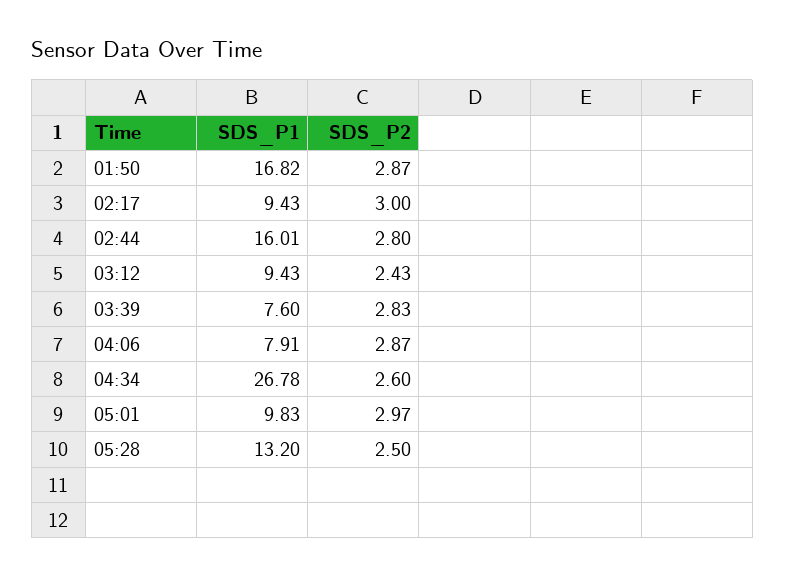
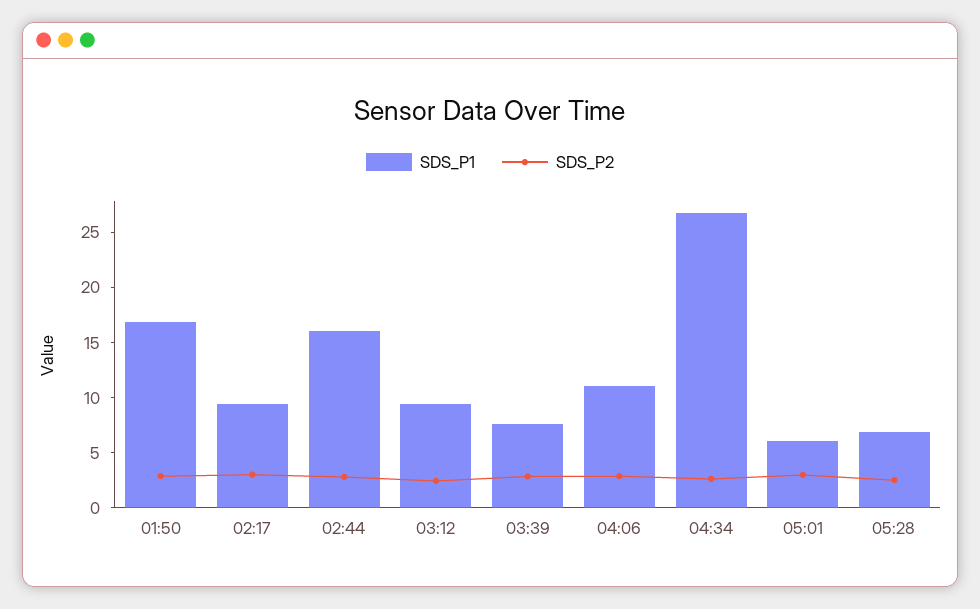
SDS_P1, 04:06: 7.91 -> 11
SDS_P1, 05:01: 9.83 -> 6
SDS_P1, 05:28: 13.2 -> 7

